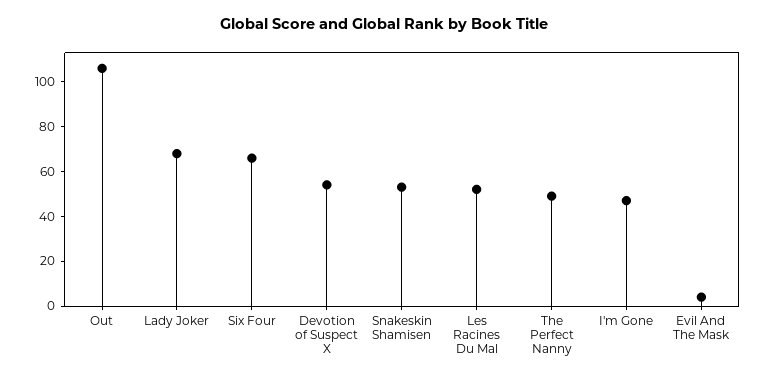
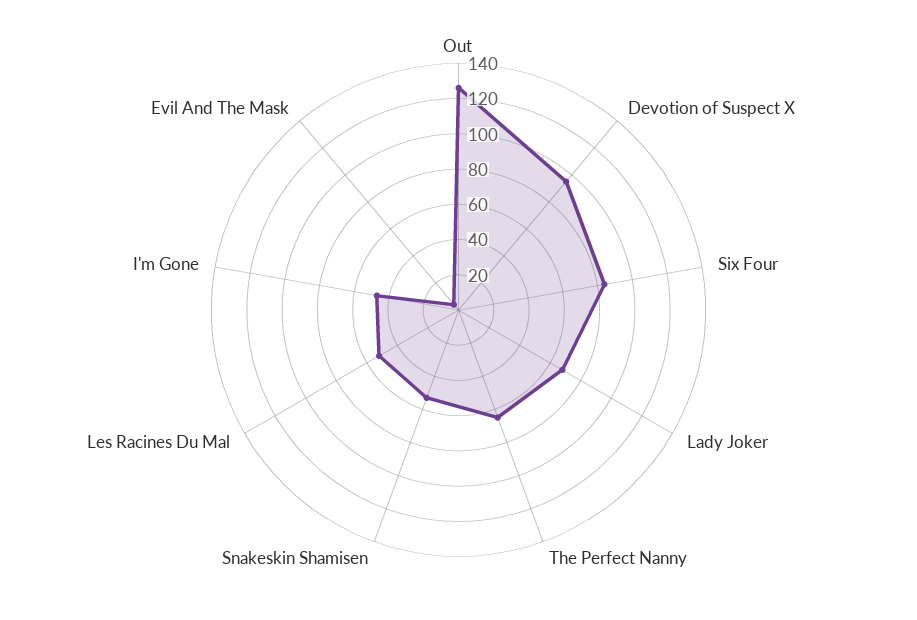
Out: 105 -> 125
Six Four: 65 -> 85
Devotion of Suspect X: 55 -> 95
The Perfect Nanny: 50 -> 65

